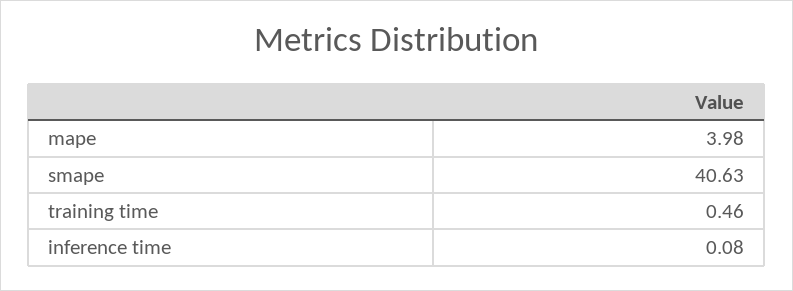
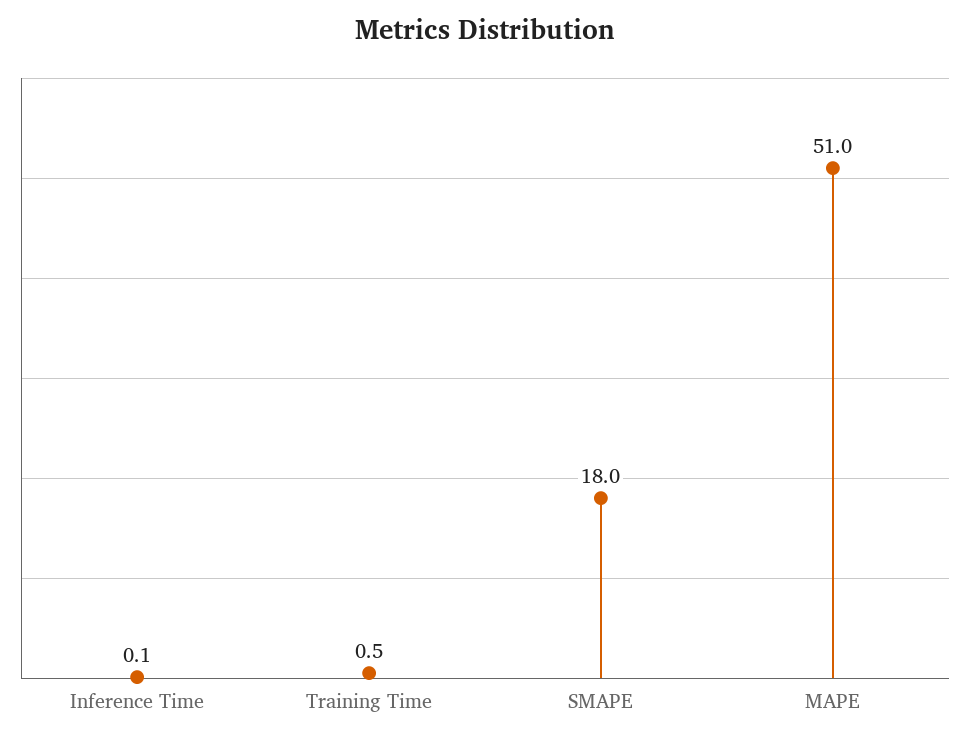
mape: 3.98 -> 51
smape: 40.63 -> 18

